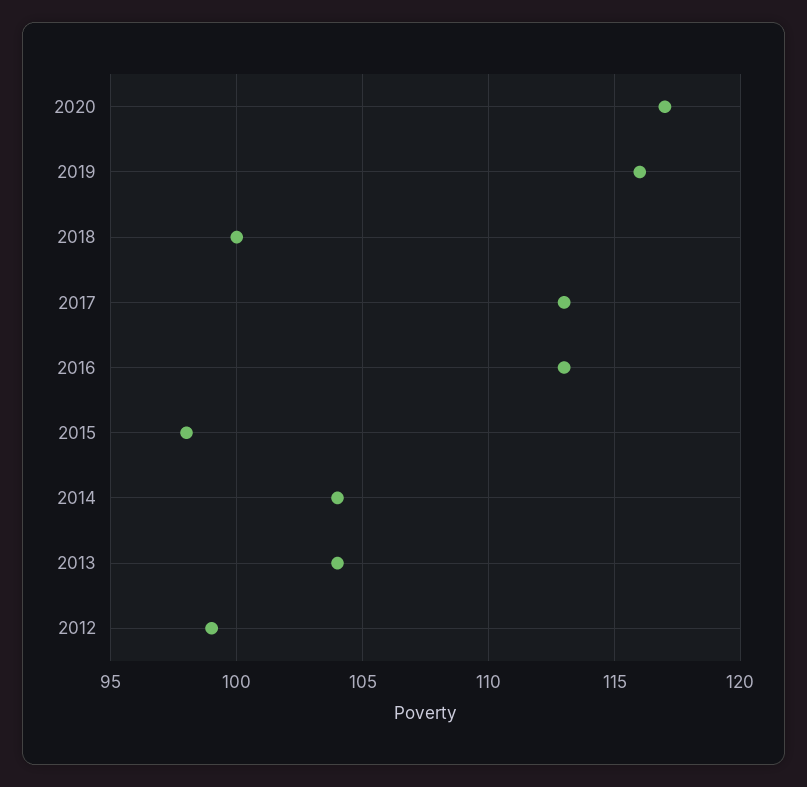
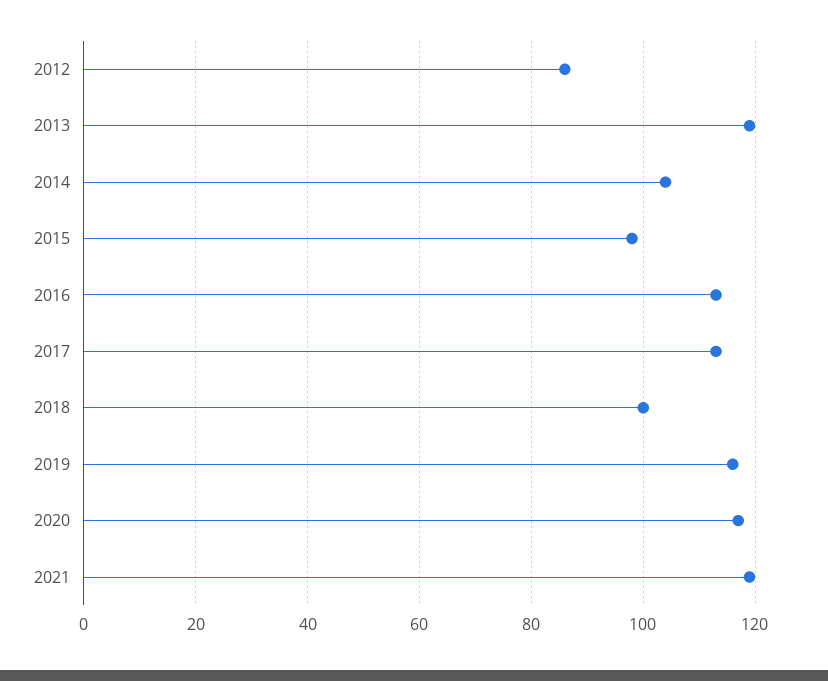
2013: 104 -> 120
2012: 99 -> 85
2021: none -> 120

